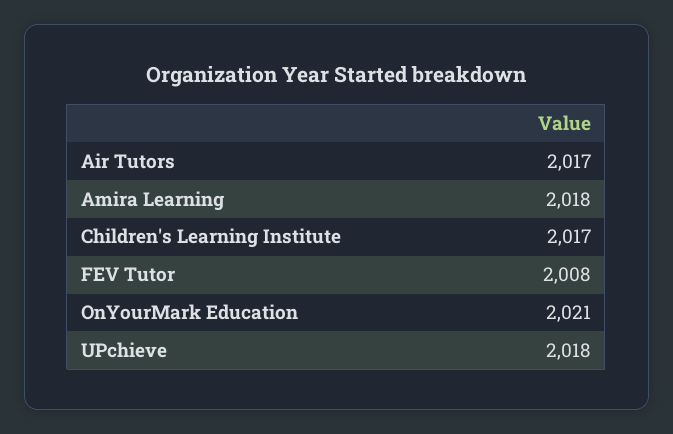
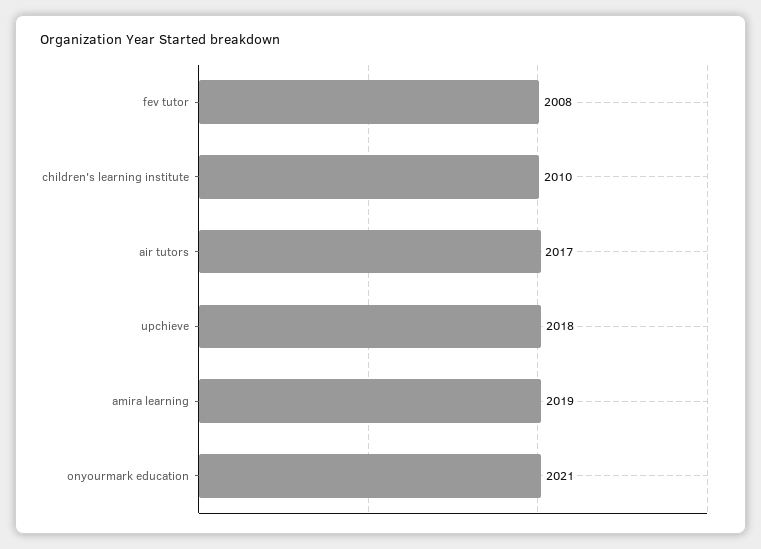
Amira Learning: 2018 -> 2019
Children's Learning Institute: 2017 -> 2010

